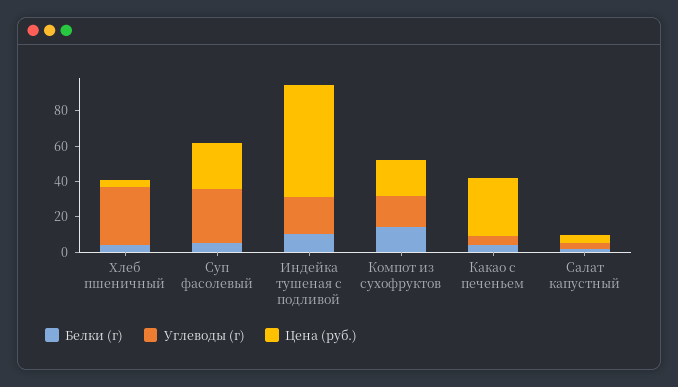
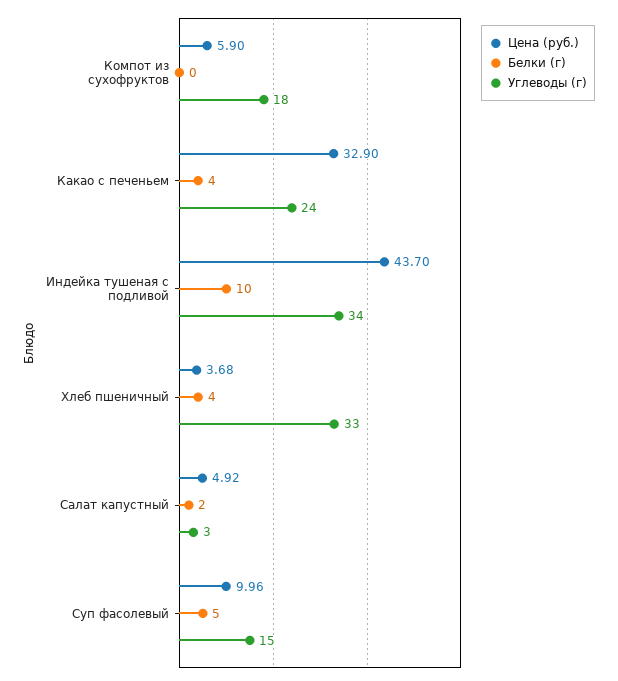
Углеводы (г), Суп фасолевый: 30 -> 15
Цена (руб.), Суп фасолевый: 25 -> 9.96
Углеводы (г), Индейка тушеная с подливой: 20 -> 34
Цена (руб.), Индейка тушеная с подливой: 65 -> 43.7
Белки (г), Компот из сухофруктов: 15 -> 0
Цена (руб.), Компот из сухофруктов: 20 -> 5.9
Углеводы (г), Какао с печеньем: 5 -> 24

